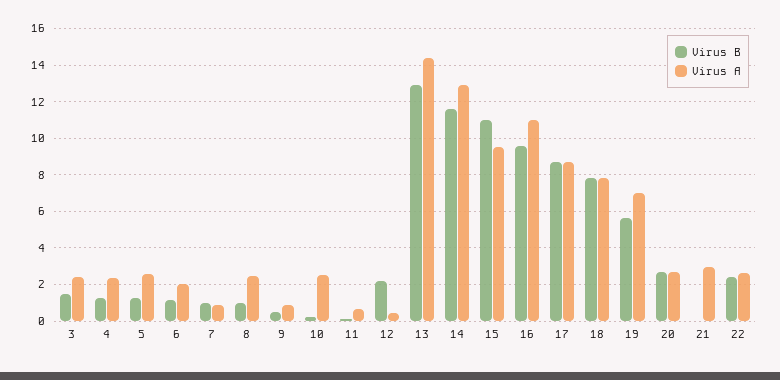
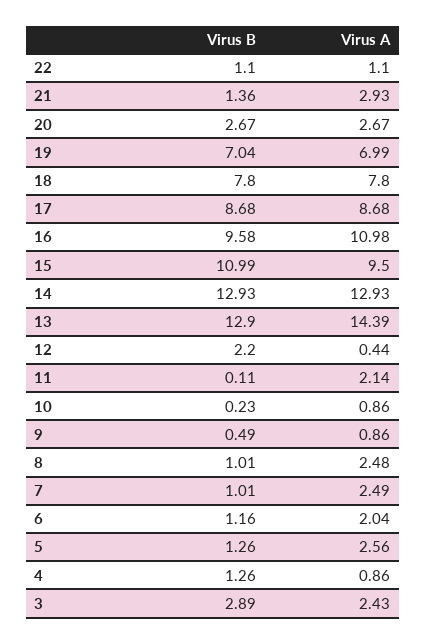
Virus B, 3: 1.5 -> 2.89
Virus A, 4: 2.5 -> 0.86
Virus A, 7: 1 -> 2.49
Virus A, 10: 2.5 -> 0.86
Virus A, 11: 0.5 -> 2.14
Virus B, 14: 11.5 -> 12.93
Virus B, 19: 5.5 -> 7.04
Virus B, 21: 0 -> 1.36
Virus B, 22: 2.5 -> 1.1
Virus A, 22: 2.5 -> 1.1

